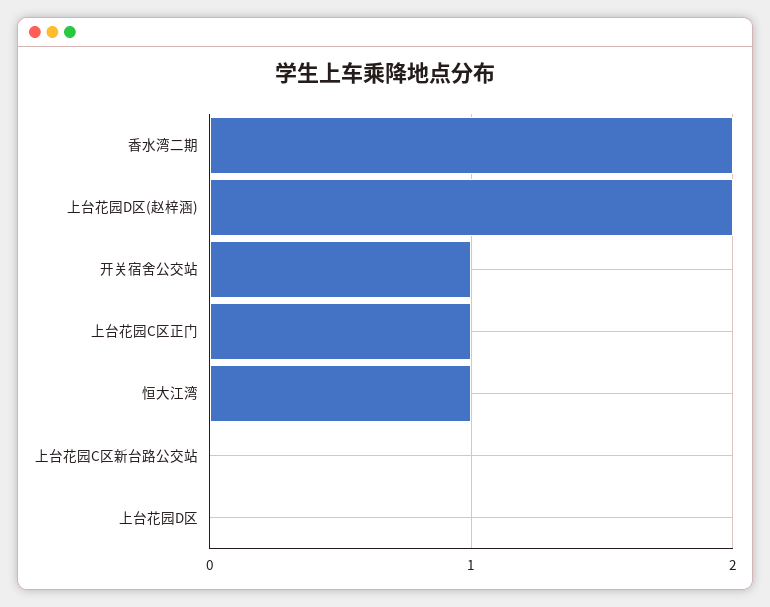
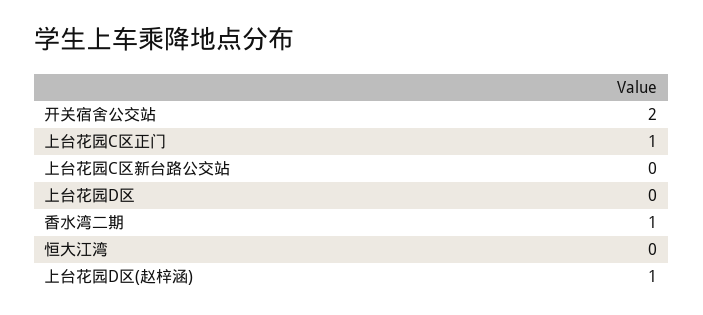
香水湾二期: 2 -> 1
上台花园D区(赵梓涵): 2 -> 1
开关宿舍公交站: 1 -> 2
恒大江湾: 1 -> 0

